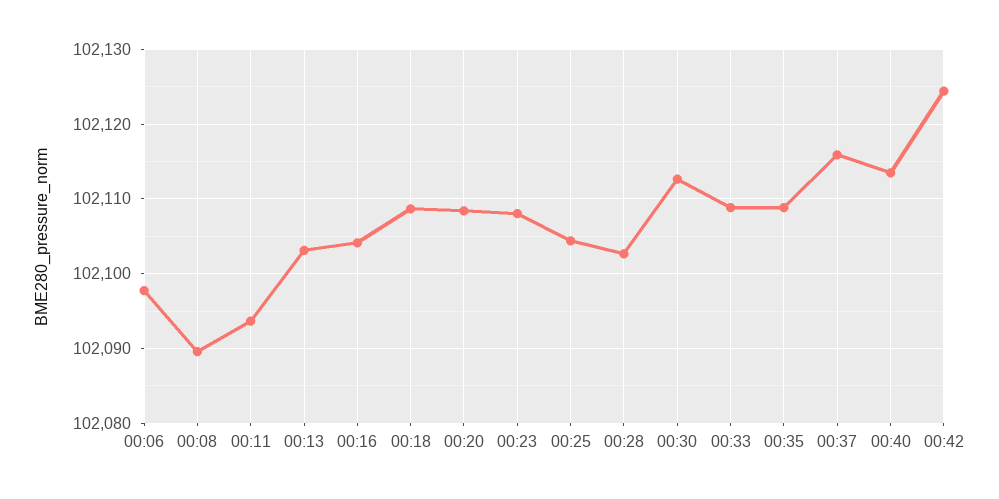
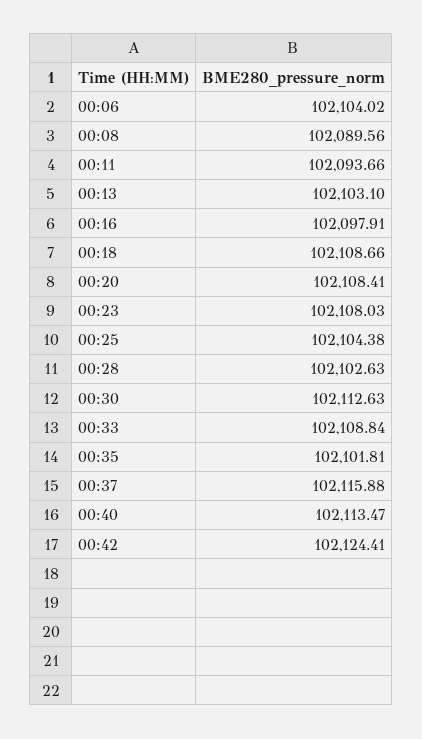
00:06: 102098 -> 102104.02
00:16: 102104 -> 102097.91
00:35: 102109 -> 102101.81

